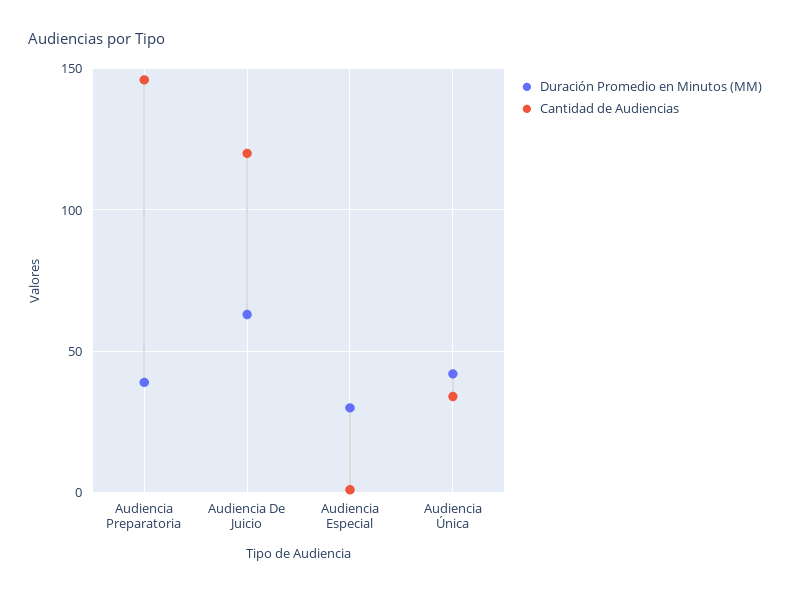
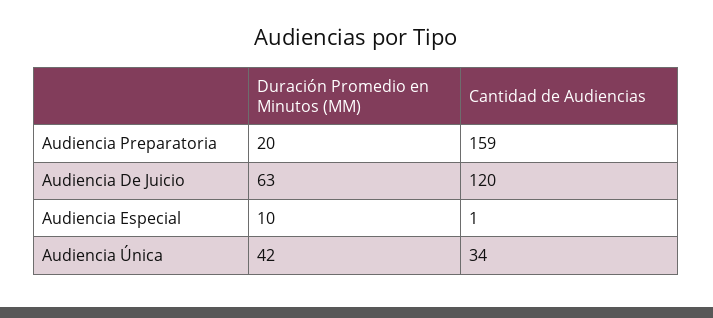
Duración Promedio en Minutos (MM), Audiencia Preparatoria: 40 -> 20
Cantidad de Audiencias, Audiencia Preparatoria: 145 -> 159
Duración Promedio en Minutos (MM), Audiencia Especial: 30 -> 10

